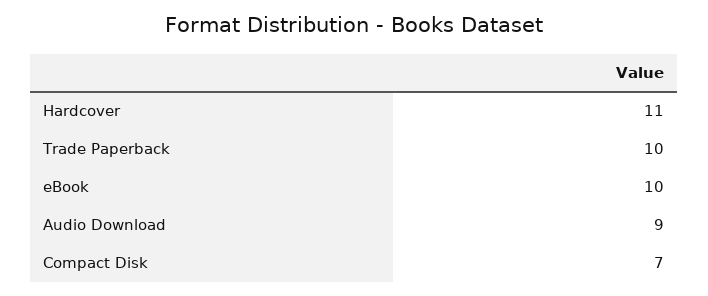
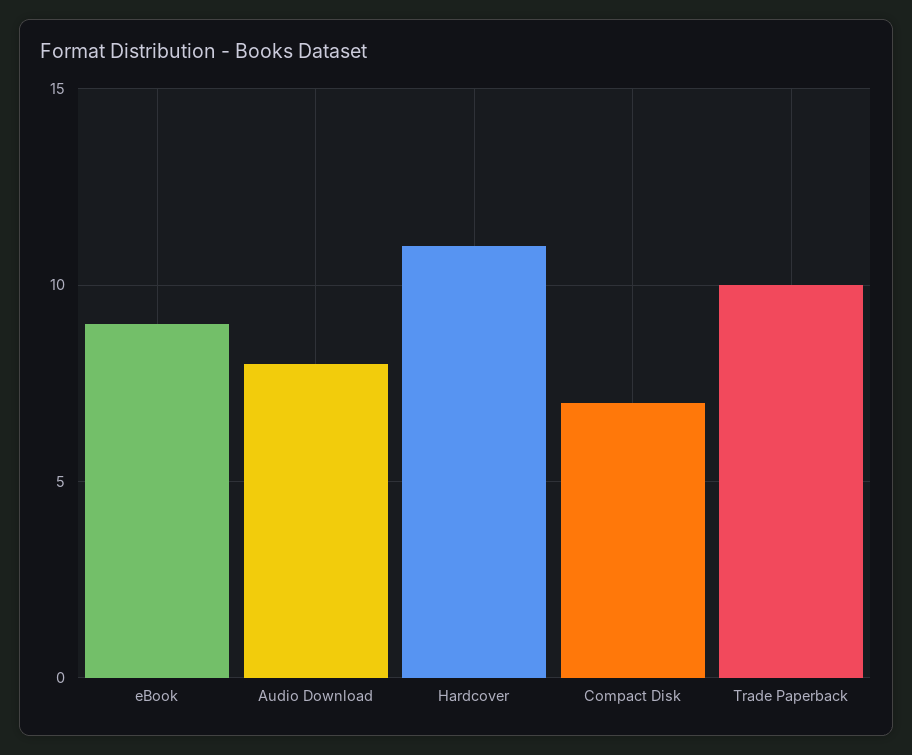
eBook: 10 -> 9
Audio Download: 9 -> 8

